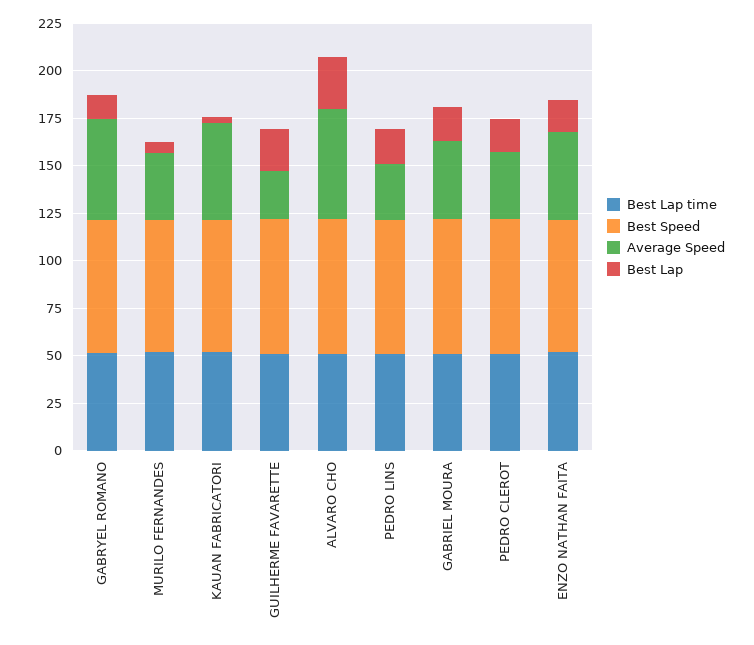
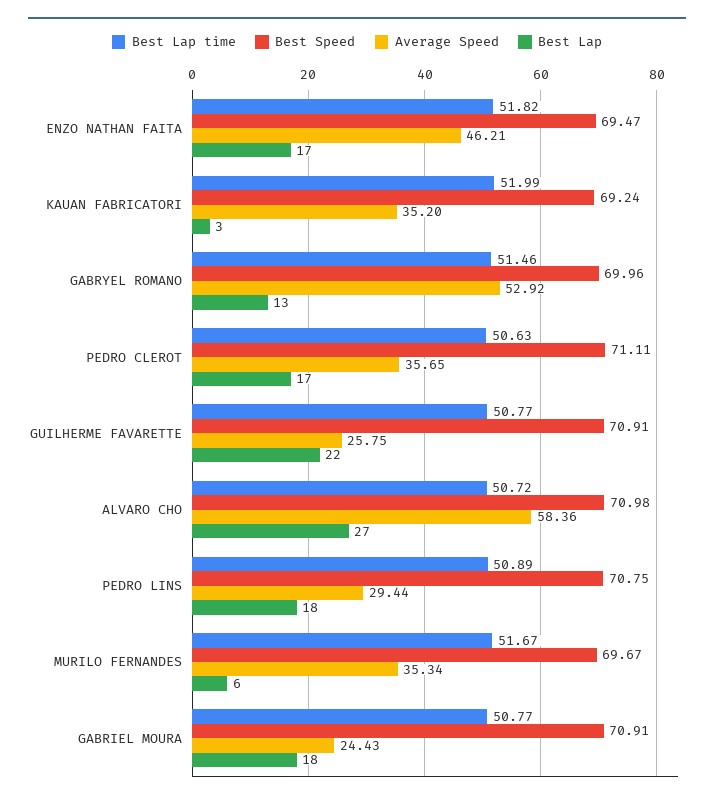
Average Speed, KAUAN FABRICATORI: 50 -> 35.2
Average Speed, GABRIEL MOURA: 40 -> 24.43

